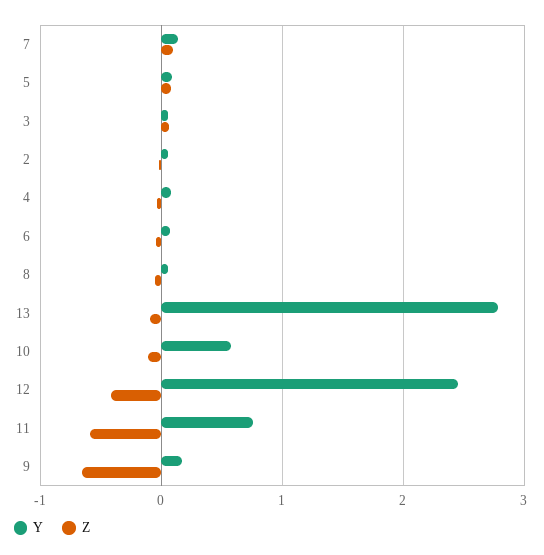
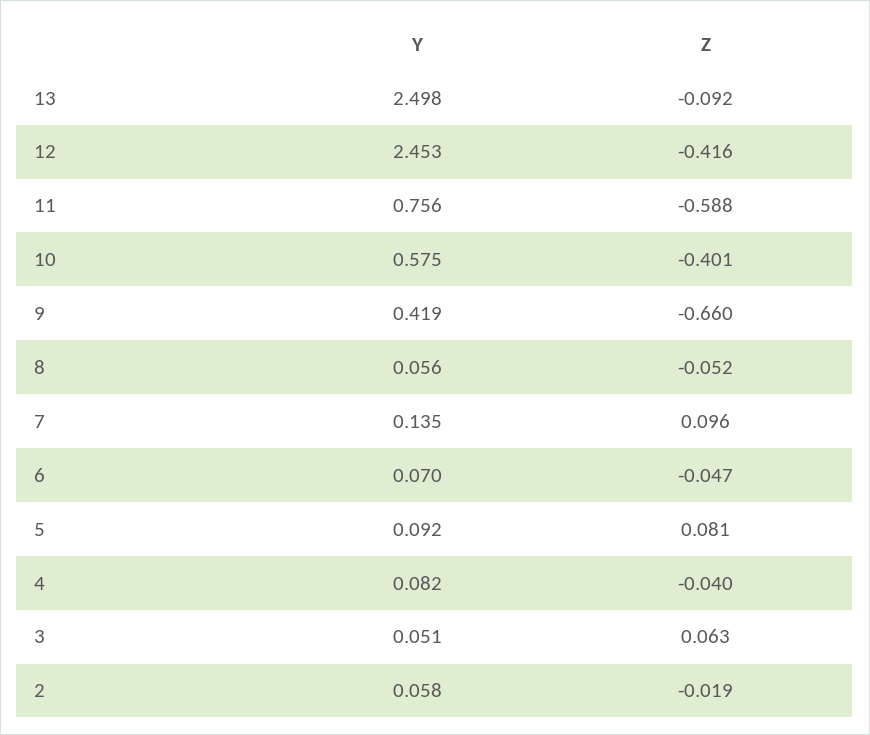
Y, 13: 2.8 -> 2.498
Z, 10: -0.1 -> -0.401
Y, 9: 0.2 -> 0.419

